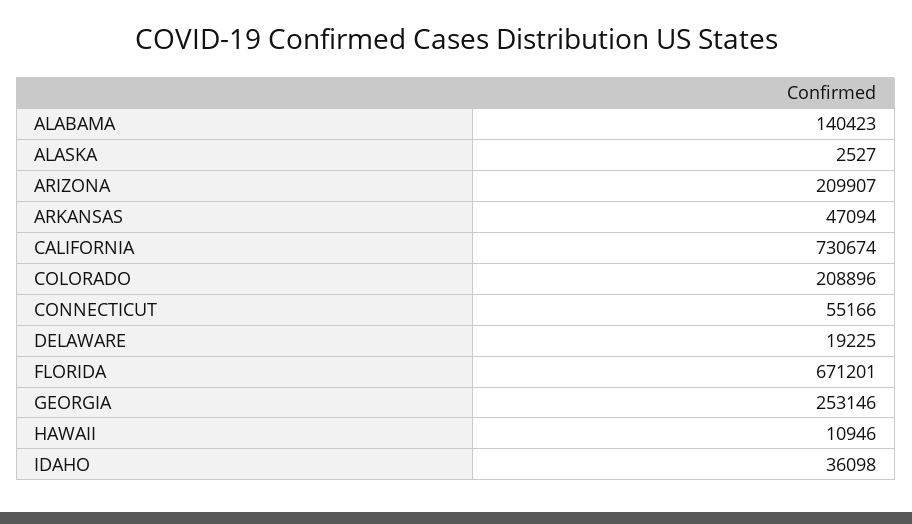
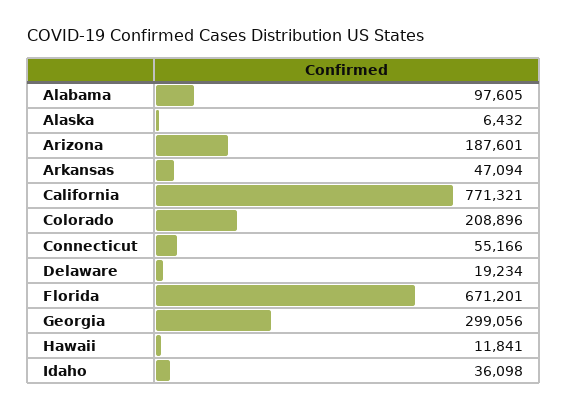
ALABAMA: 140423 -> 97605
ALASKA: 2527 -> 6432
ARIZONA: 209907 -> 187601
CALIFORNIA: 730674 -> 771321
DELAWARE: 19225 -> 19234
GEORGIA: 253146 -> 299056
HAWAII: 10946 -> 11841

